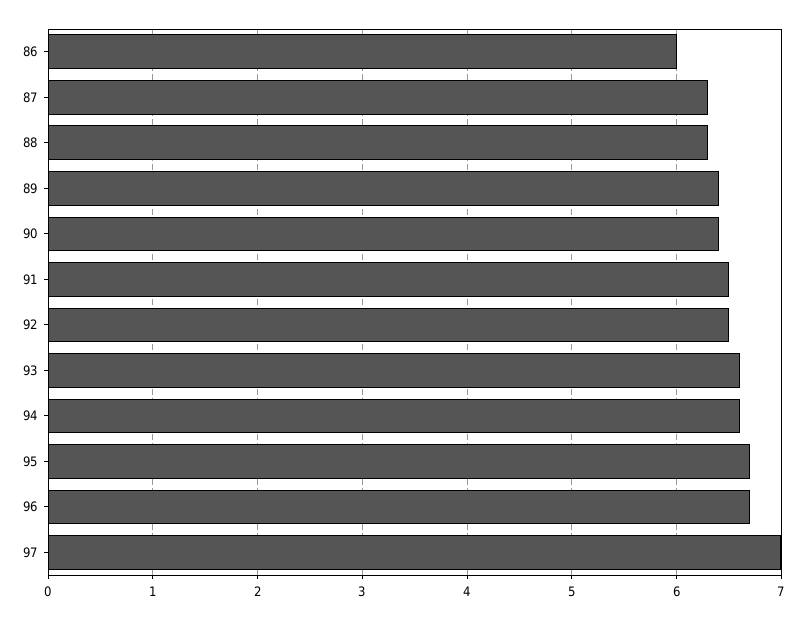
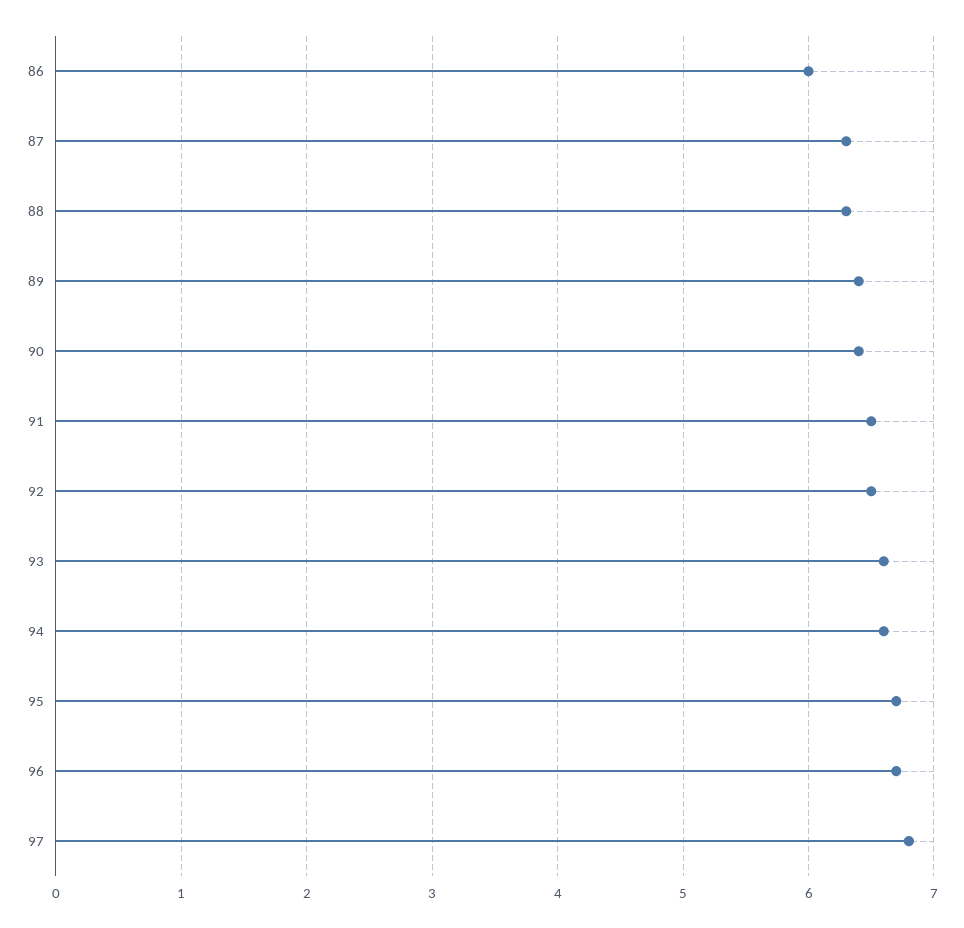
97: 7 -> 6.8

